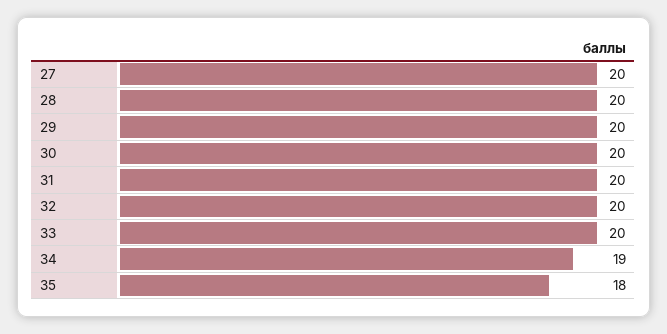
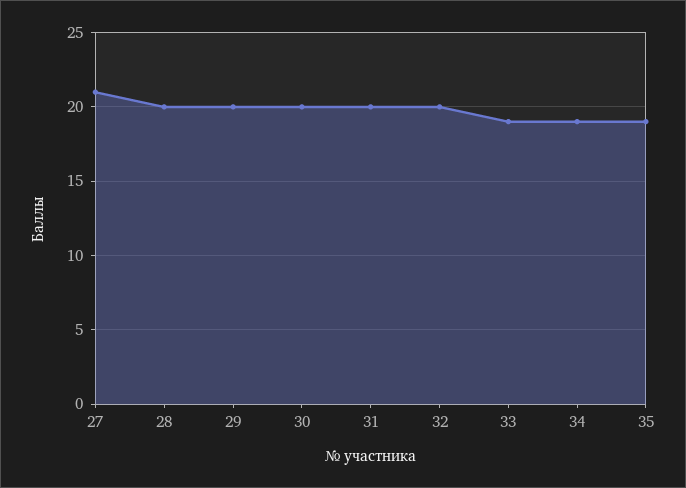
27: 20 -> 21
33: 20 -> 19
35: 18 -> 19

